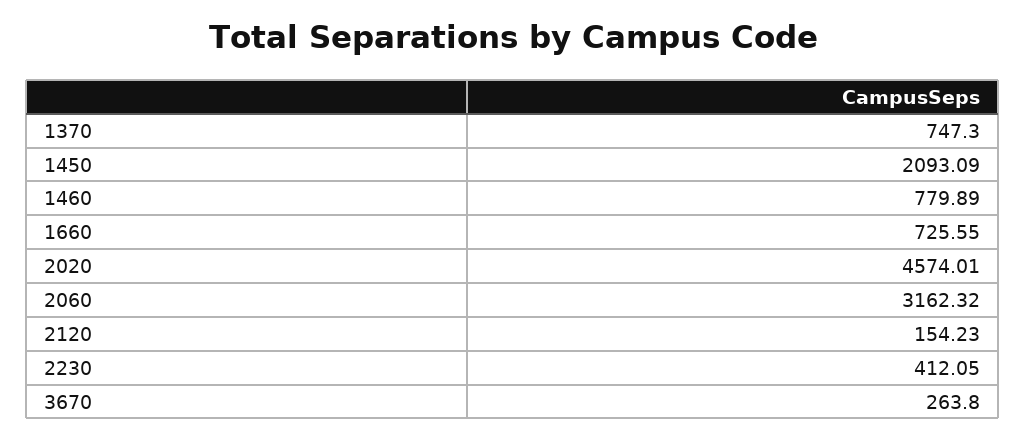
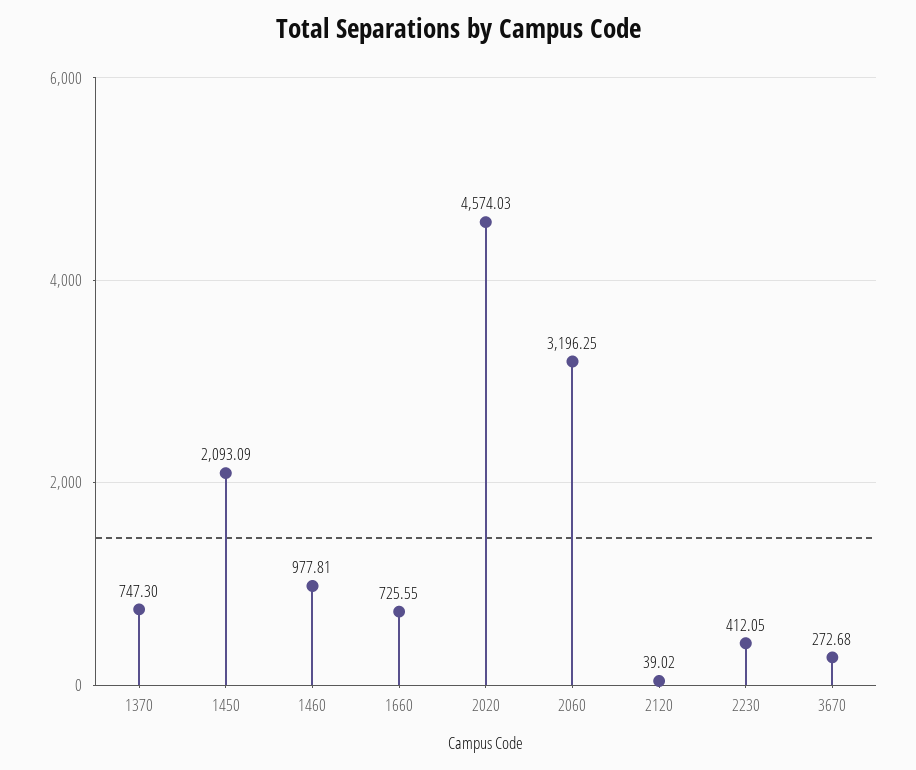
1460: 779.89 -> 977.81
2020: 4574.01 -> 4574.03
2060: 3162.32 -> 3196.25
2120: 154.23 -> 39.02
3670: 263.8 -> 272.68

